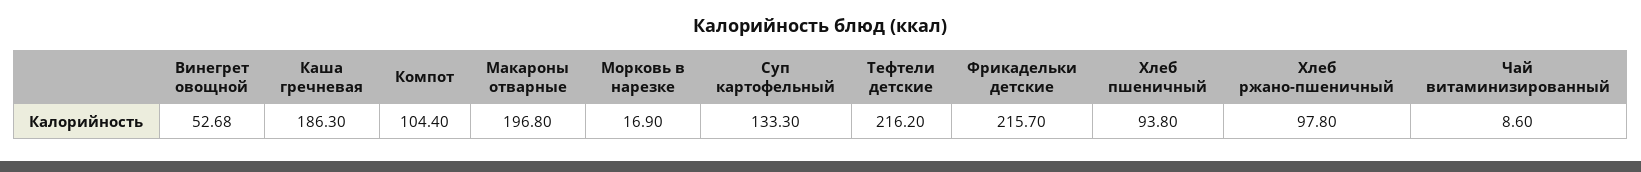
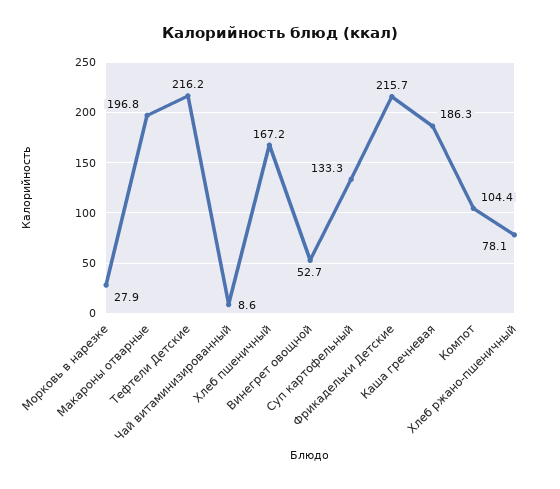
Морковь в нарезке: 16.9 -> 27.9
Хлеб пшеничный: 93.8 -> 167.2
Хлеб ржано-пшеничный: 97.8 -> 78.1

